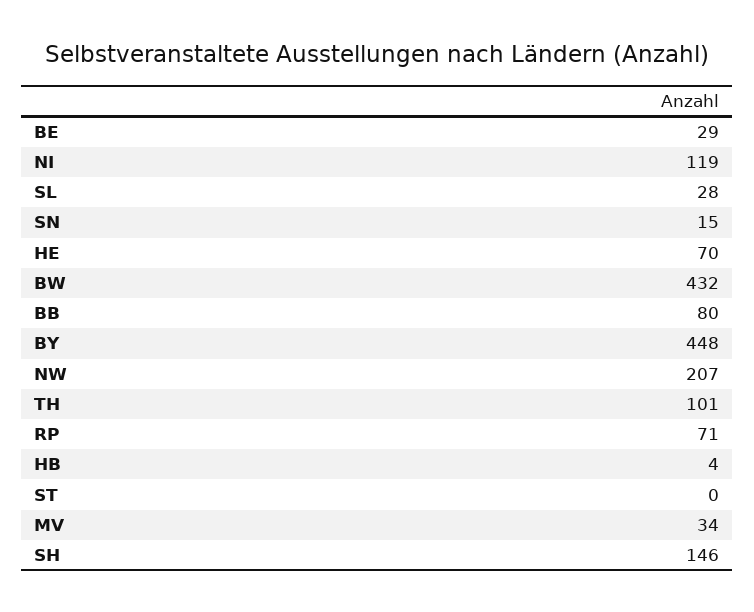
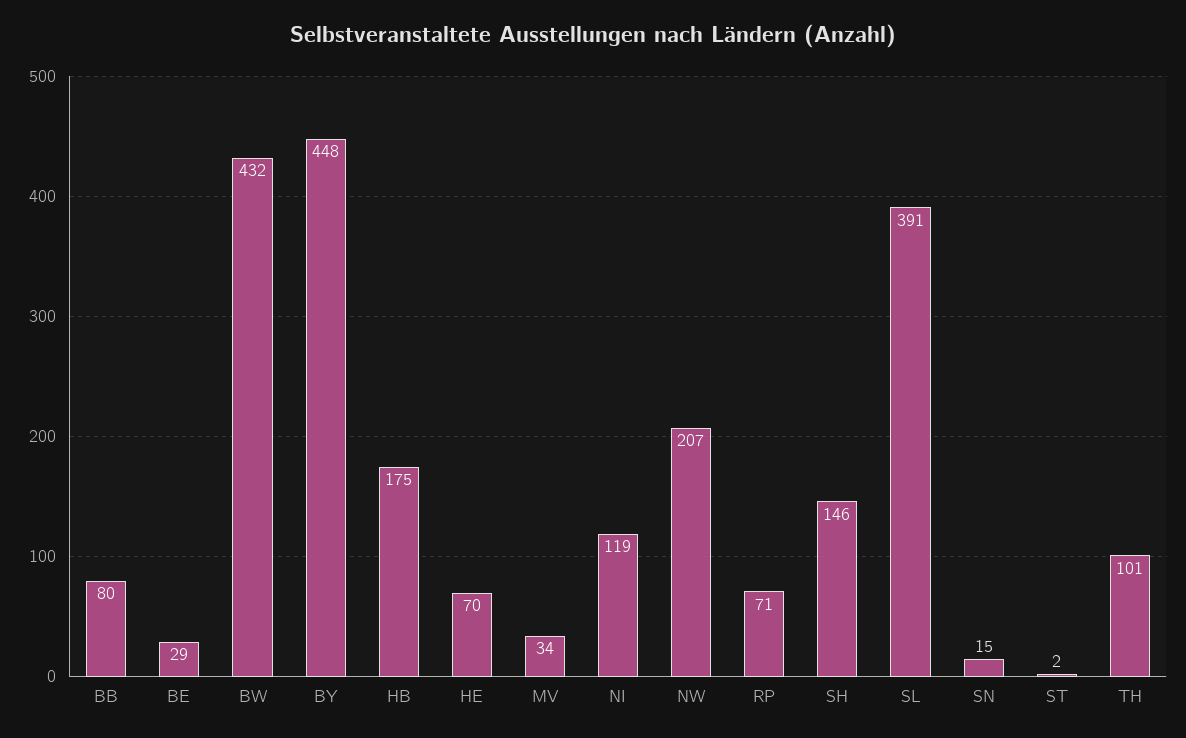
SL: 28 -> 391
HB: 4 -> 175
ST: 0 -> 2

